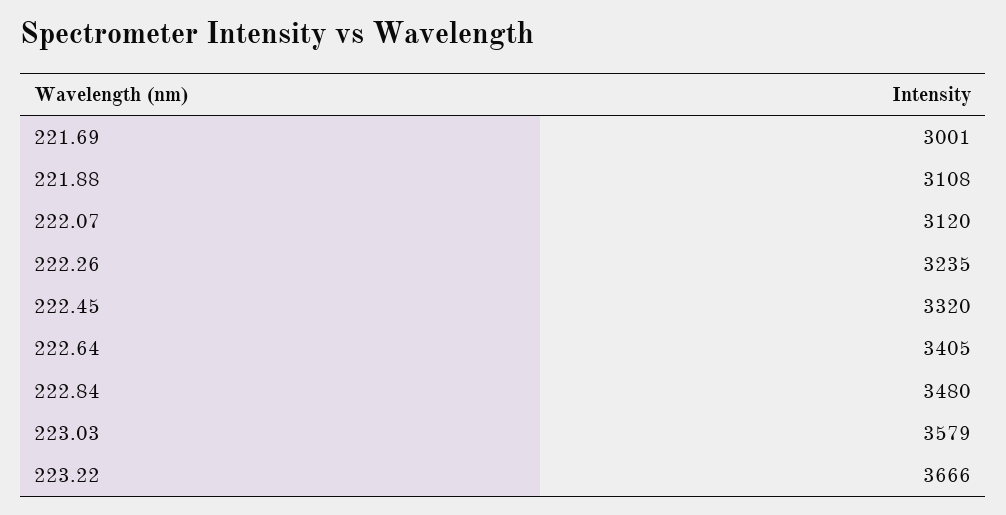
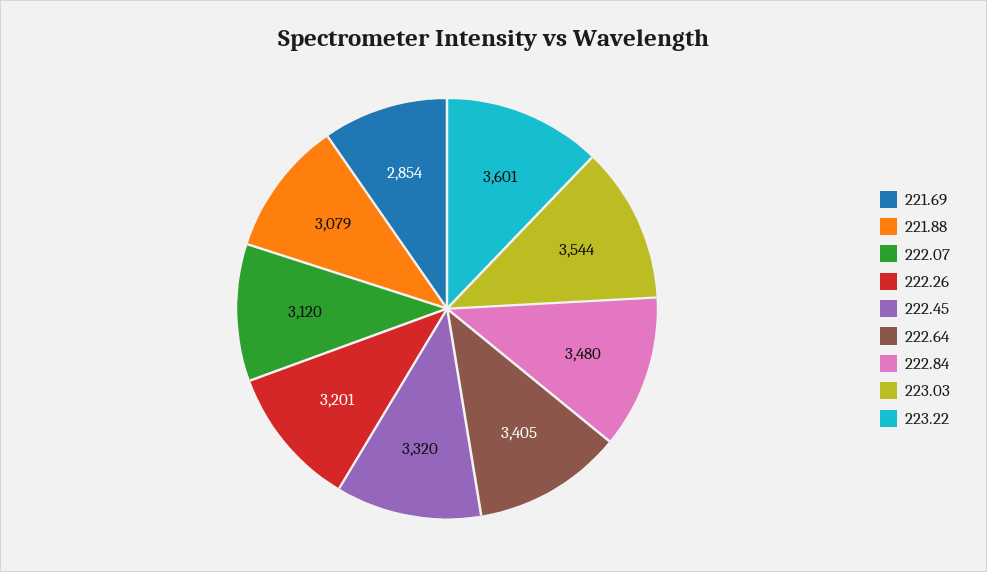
221.69: 3001 -> 2854
221.88: 3108 -> 3079
222.26: 3235 -> 3201
223.03: 3579 -> 3544
223.22: 3666 -> 3601

